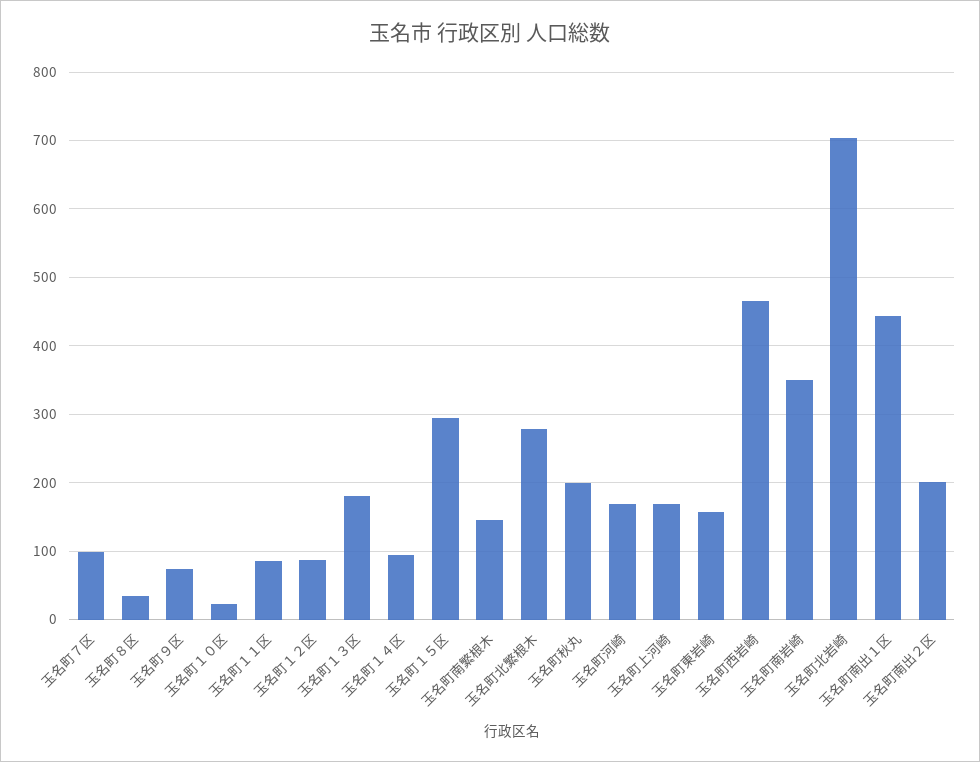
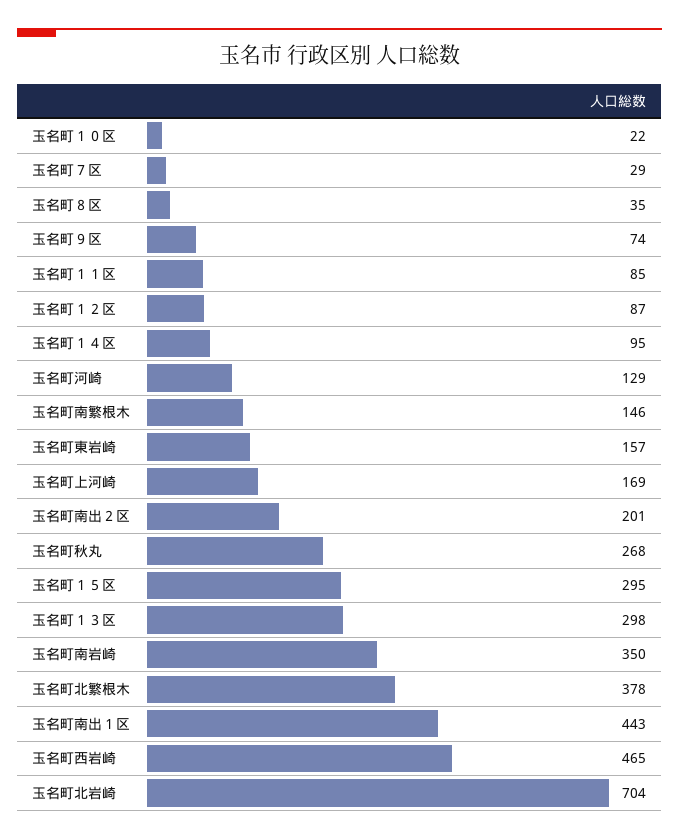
玉名町７区: 100 -> 29
玉名町１３区: 180 -> 298
玉名町北繁根木: 280 -> 378
玉名町秋丸: 200 -> 268
玉名町河崎: 170 -> 129

